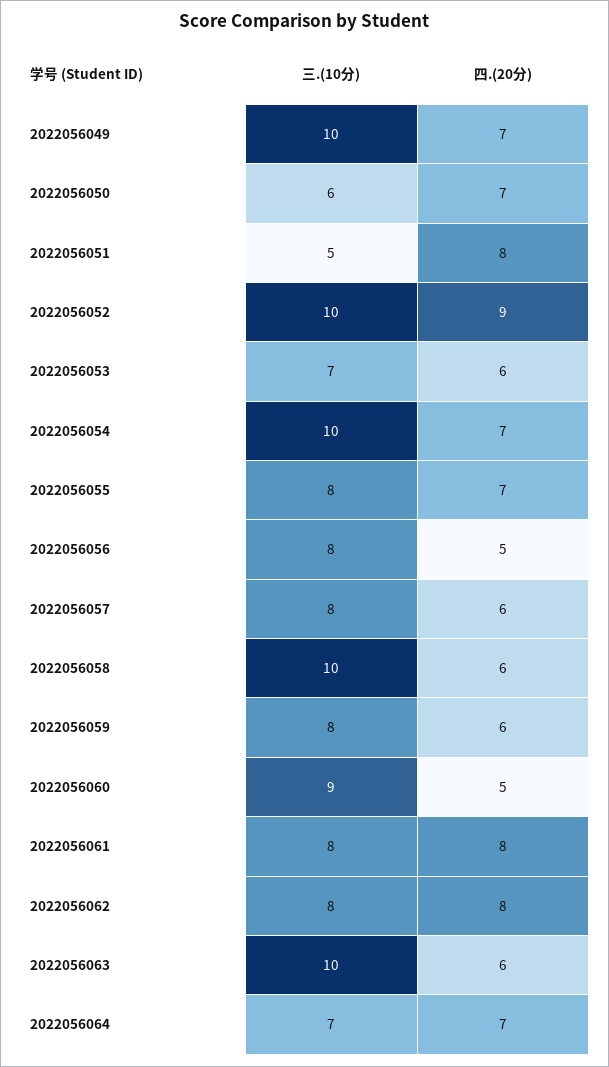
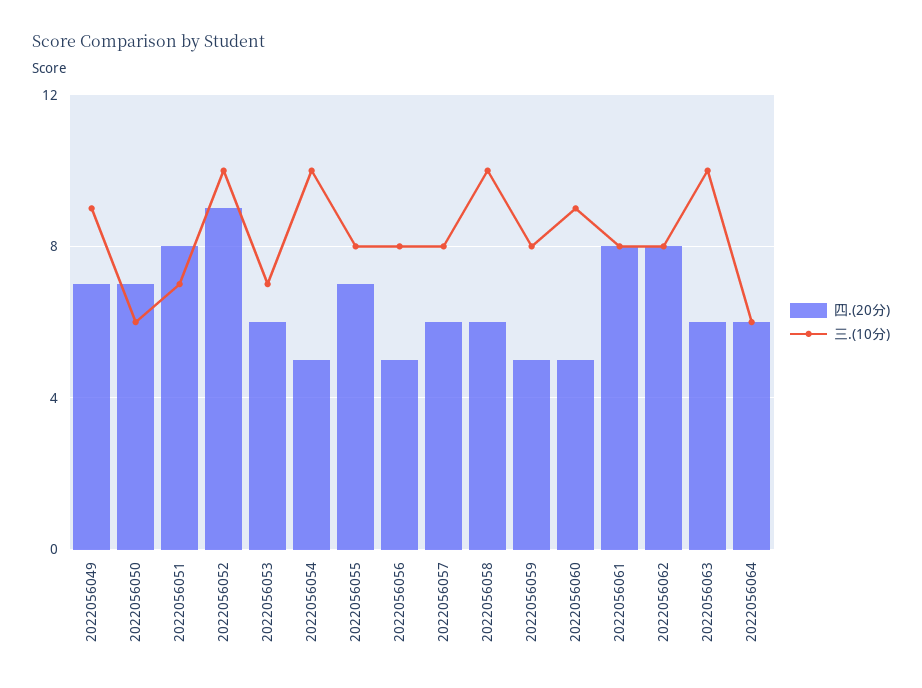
三.(10分), 2022056049: 10 -> 9
三.(10分), 2022056051: 5 -> 7
四.(20分), 2022056054: 7 -> 5
四.(20分), 2022056059: 6 -> 5
三.(10分), 2022056064: 7 -> 6
四.(20分), 2022056064: 7 -> 6

